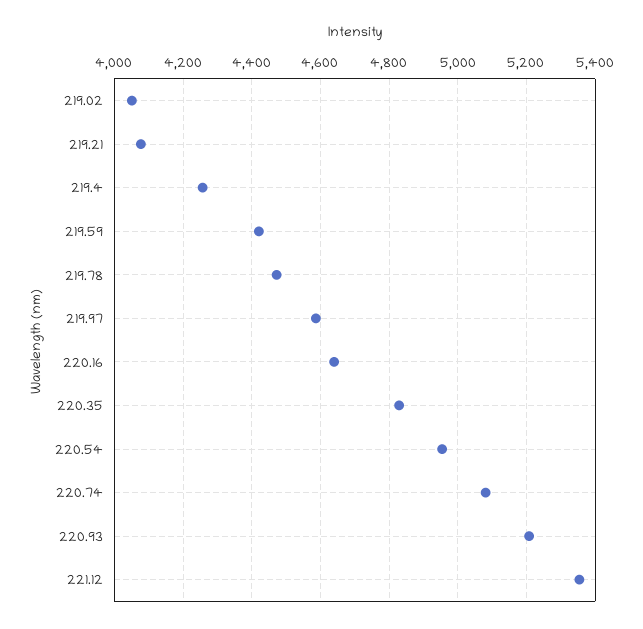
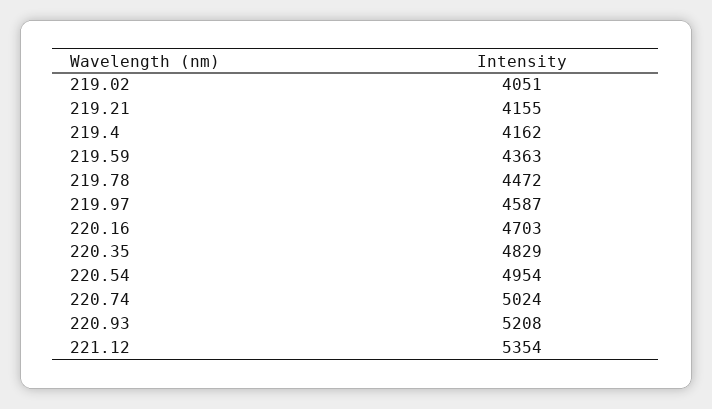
219.21: 4080 -> 4155
219.4: 4260 -> 4162
219.59: 4420 -> 4363
220.16: 4640 -> 4703
220.74: 5080 -> 5024

